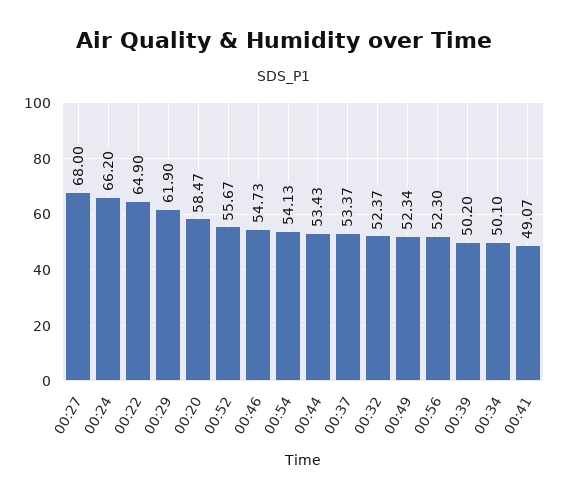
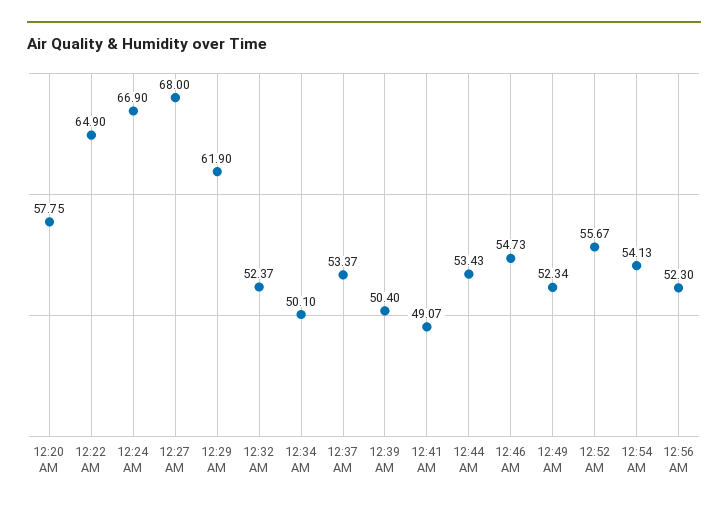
00:24: 66.2 -> 66.9
00:20: 58.47 -> 57.75
00:39: 50.2 -> 50.4

